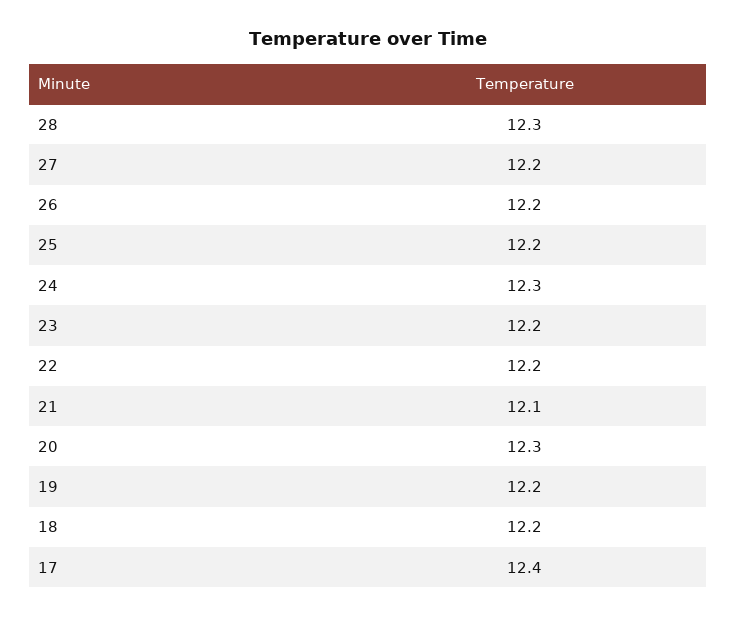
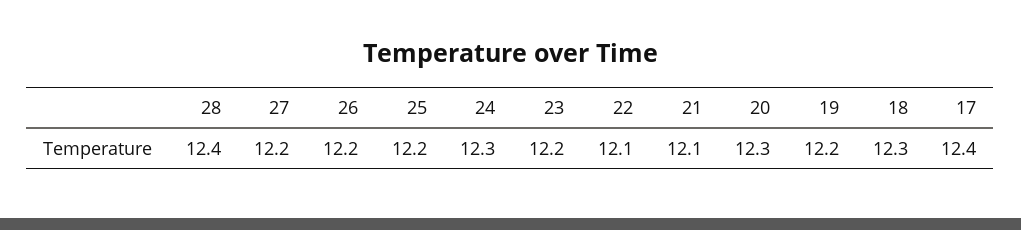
28: 12.3 -> 12.4
22: 12.2 -> 12.1
18: 12.2 -> 12.3

